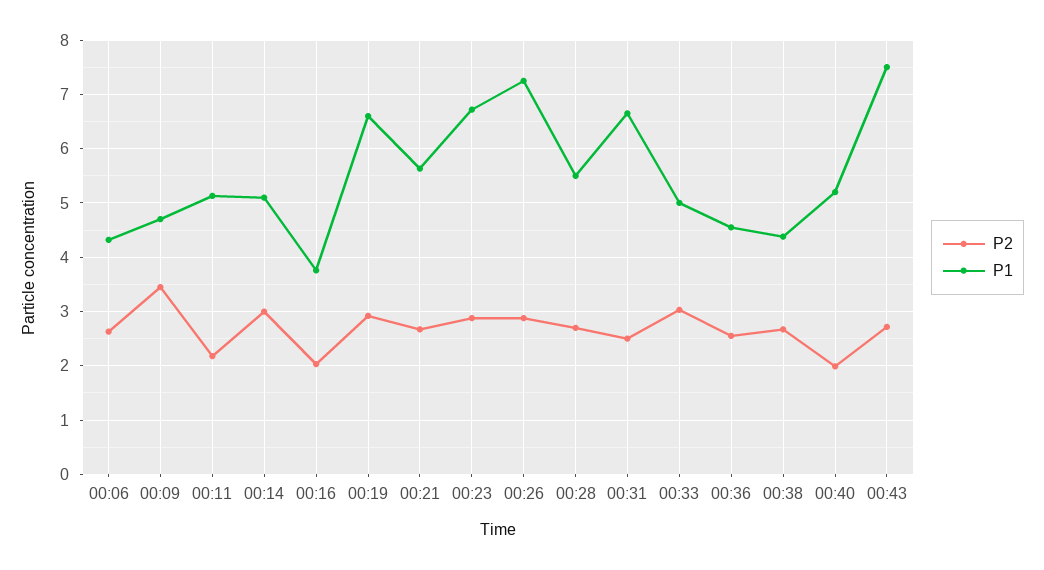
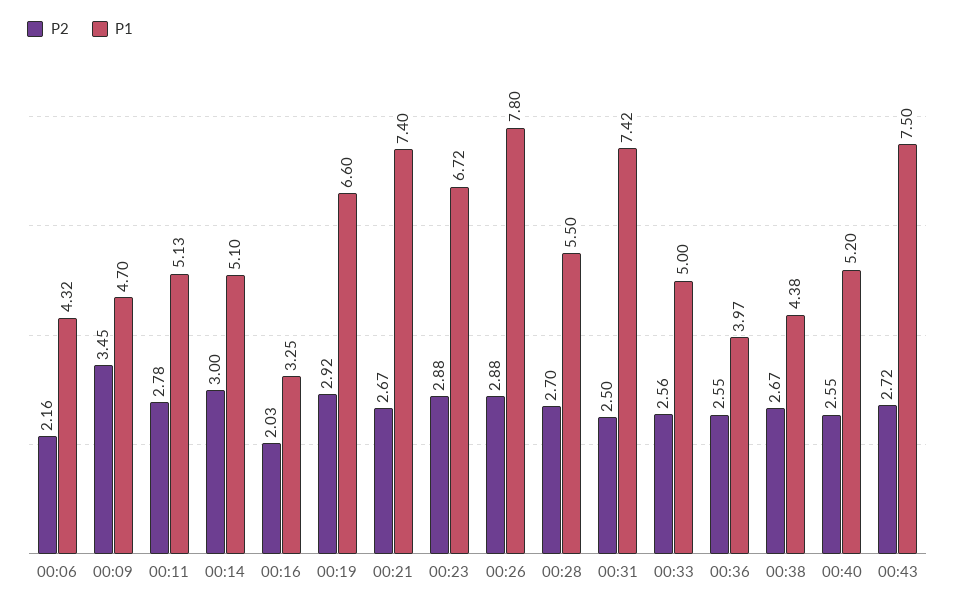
P2, 00:06: 2.6 -> 2.16
P2, 00:11: 2.2 -> 2.78
P1, 00:16: 3.8 -> 3.25
P1, 00:21: 5.6 -> 7.4
P1, 00:26: 7.2 -> 7.8
P1, 00:31: 6.6 -> 7.42
P2, 00:33: 3 -> 2.56
P1, 00:36: 4.6 -> 3.97
P2, 00:40: 2 -> 2.55

